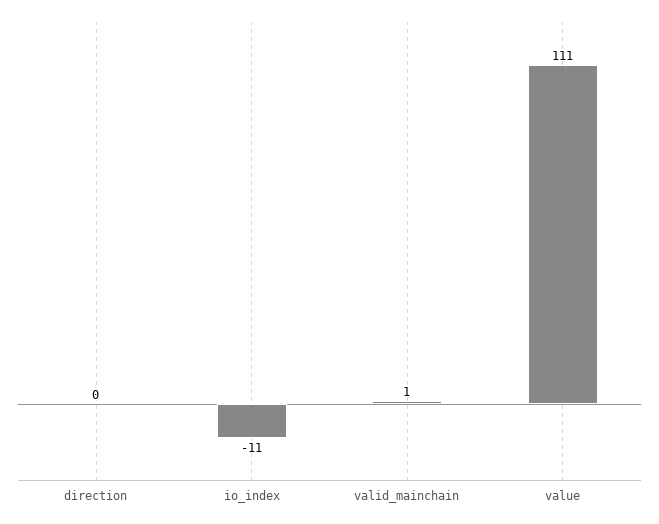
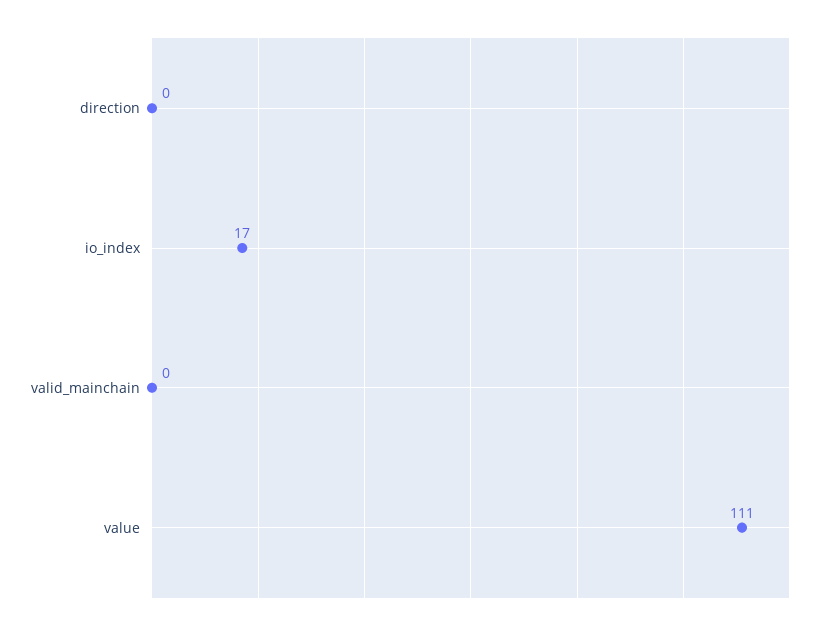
io_index: -11 -> 17
valid_mainchain: 1 -> 0

